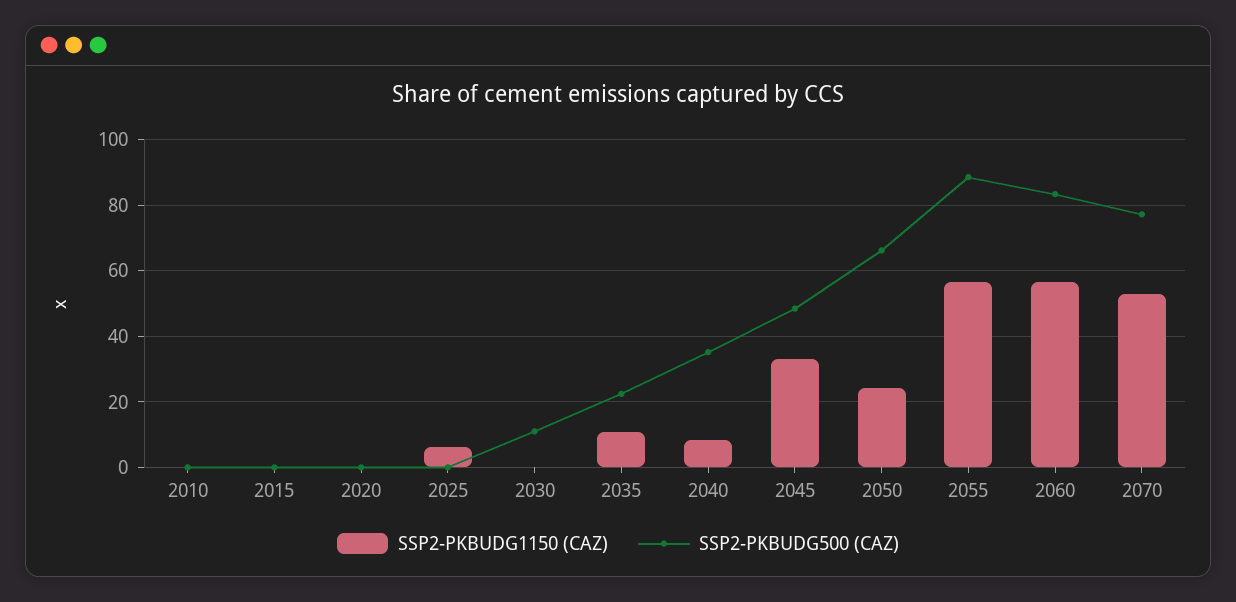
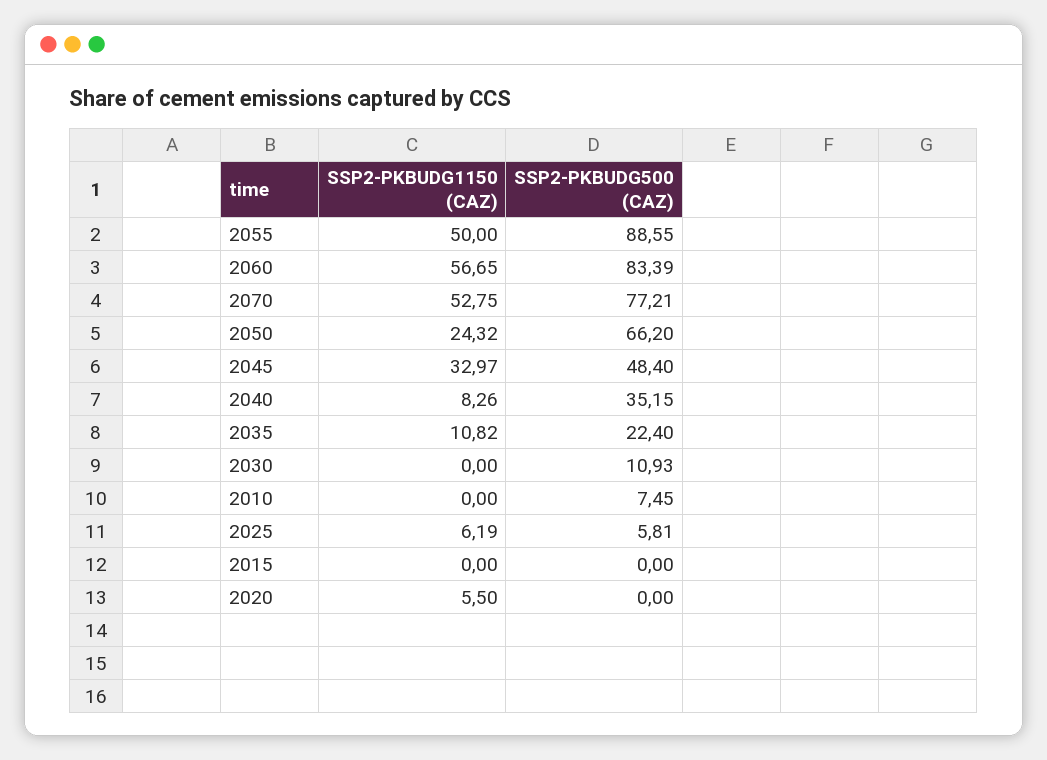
SSP2-PKBUDG500 (CAZ), 2010: 0 -> 7.45
SSP2-PKBUDG1150 (CAZ), 2020: 0 -> 5.5
SSP2-PKBUDG500 (CAZ), 2025: 0 -> 5.81
SSP2-PKBUDG1150 (CAZ), 2055: 56 -> 50

